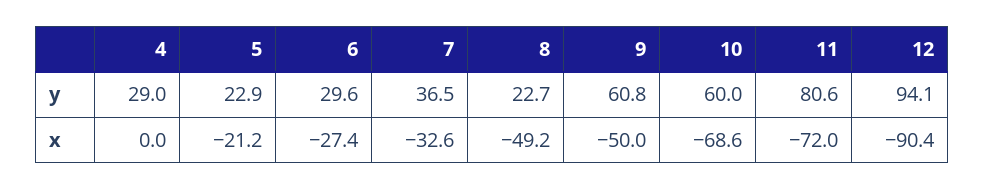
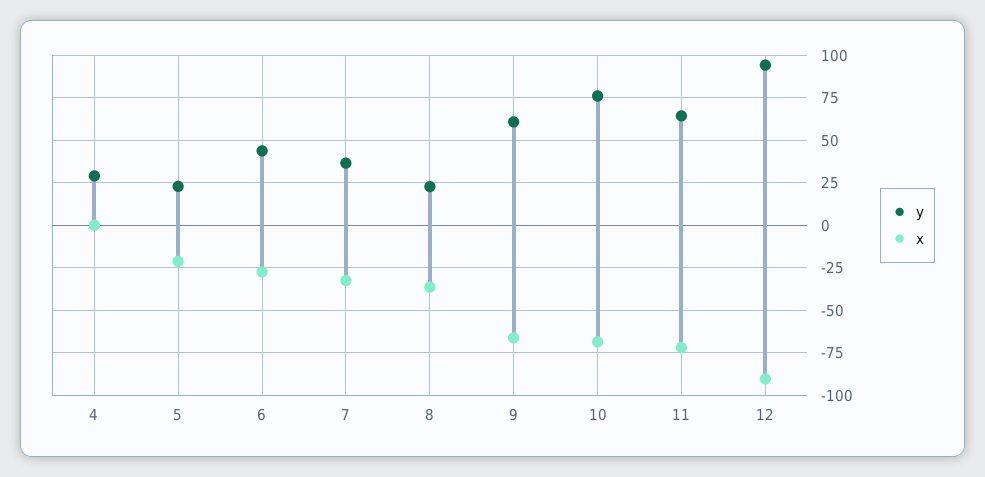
y, 6: 29.6 -> 45
y, 10: 60 -> 75
y, 11: 80.6 -> 65
x, 8: -49.2 -> -35
x, 9: -50 -> -65

